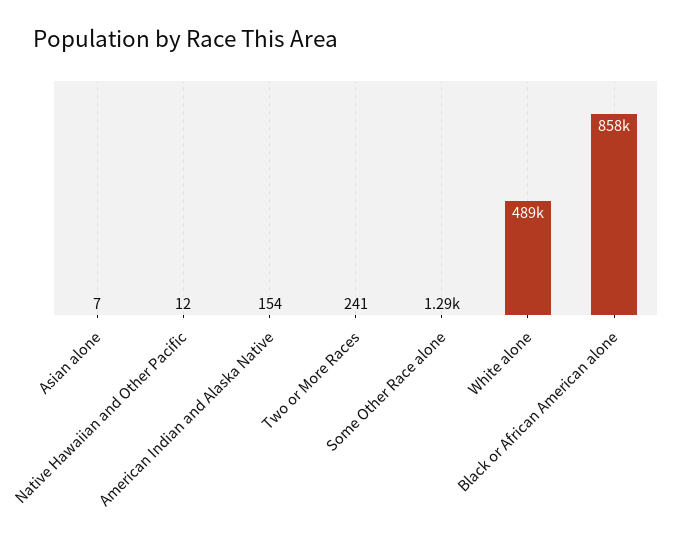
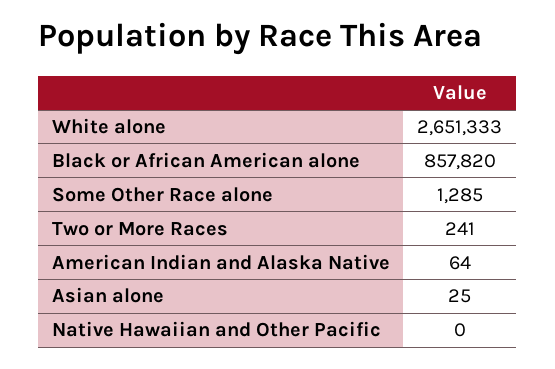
Asian alone: 7 -> 25
Native Hawaiian and Other Pacific: 12 -> 0
American Indian and Alaska Native: 154 -> 64
White alone: 489000 -> 2651333

